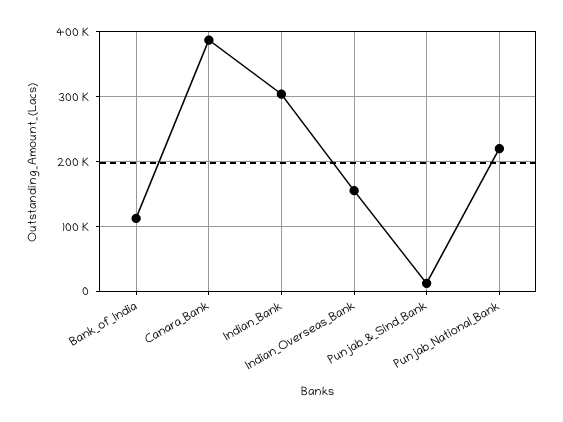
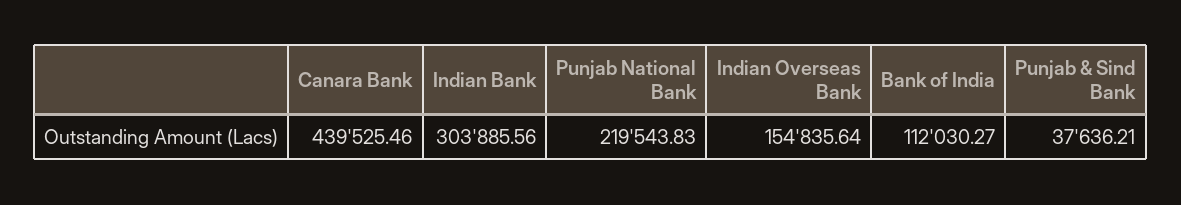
Canara_Bank: 390000 -> 439525.46
Punjab_&_Sind_Bank: 10000 -> 37636.21

